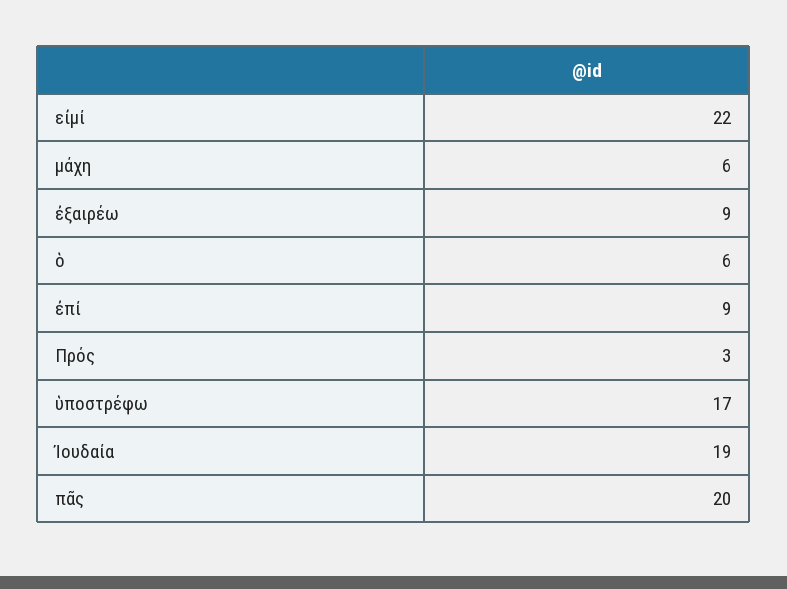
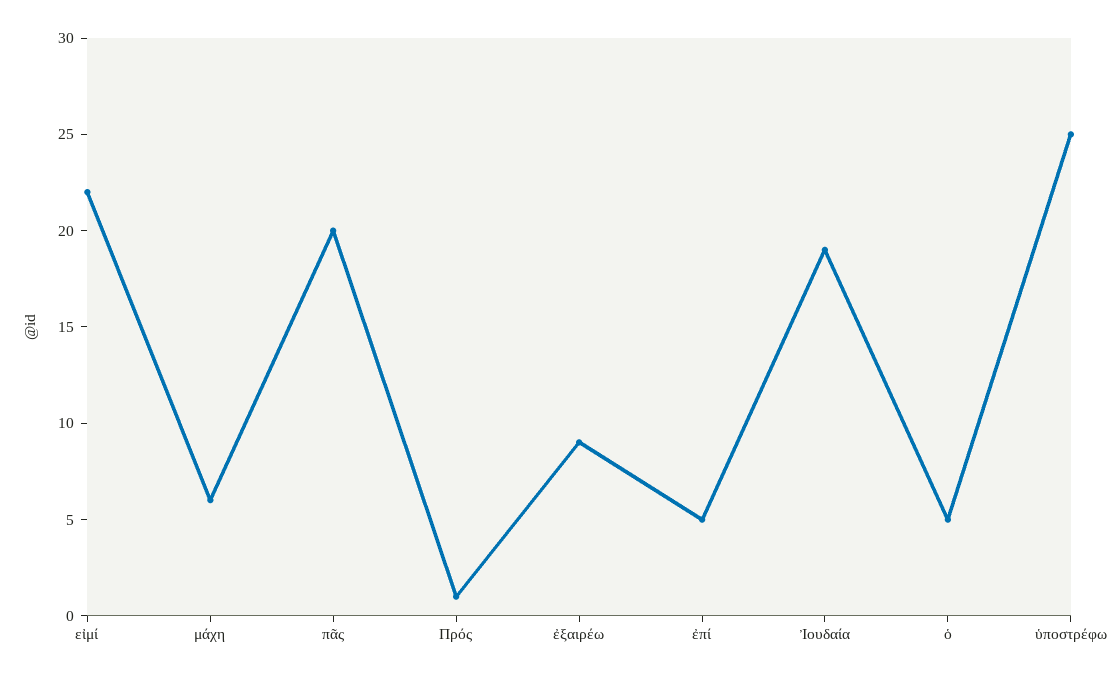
ὁ: 6 -> 5
ἐπί: 9 -> 5
Πρός: 3 -> 1
ὑποστρέφω: 17 -> 25

